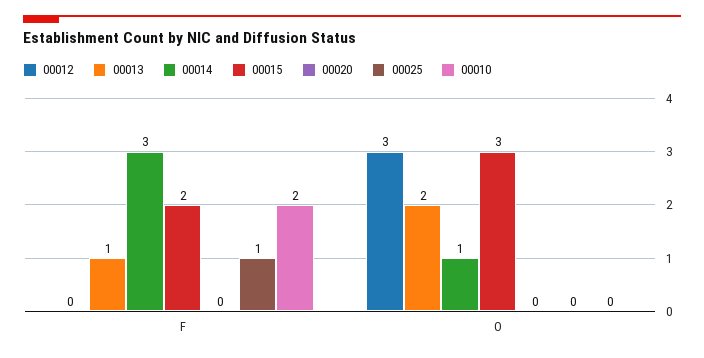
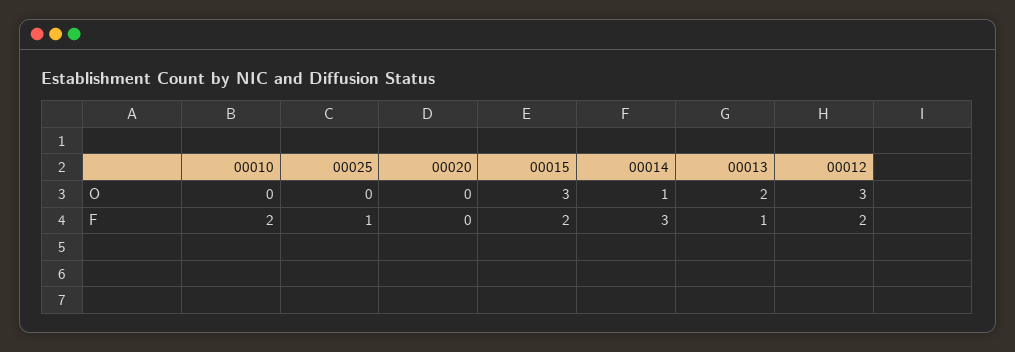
00012, F: 0 -> 2

